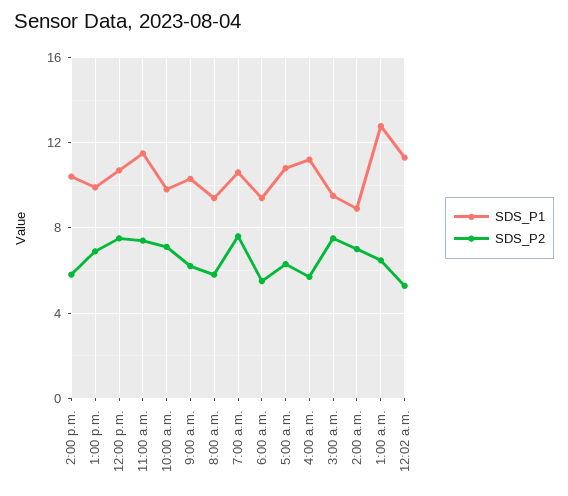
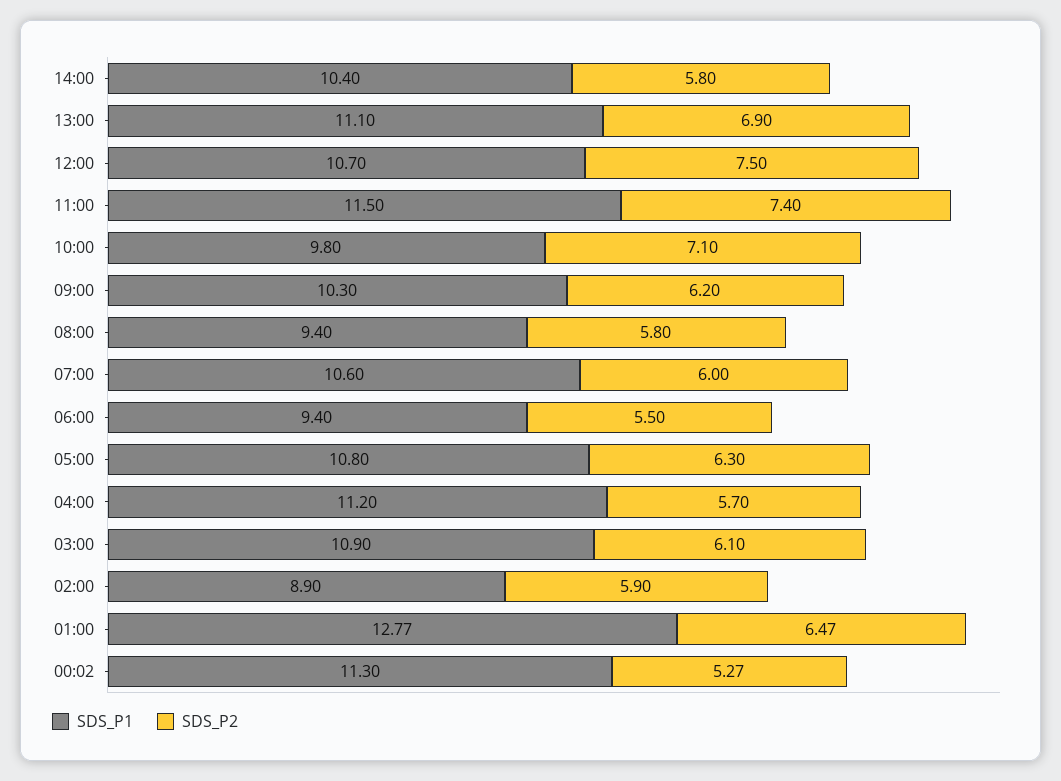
SDS_P1, 1:00 p.m.: 10 -> 11.1
SDS_P2, 7:00 a.m.: 7.5 -> 6
SDS_P1, 3:00 a.m.: 9.5 -> 10.9
SDS_P2, 3:00 a.m.: 7.5 -> 6.1
SDS_P2, 2:00 a.m.: 7 -> 5.9

